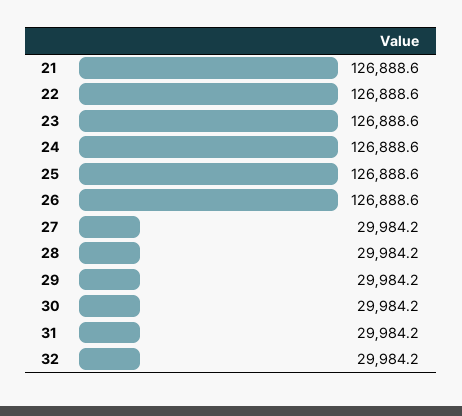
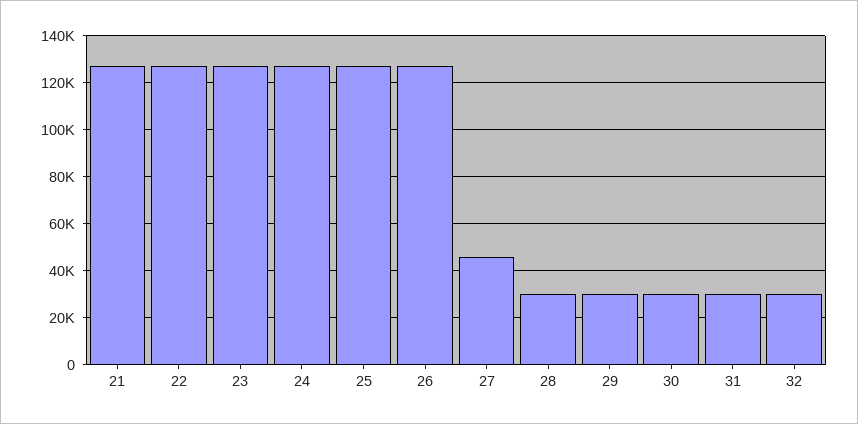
27: 29984.2 -> 45000

